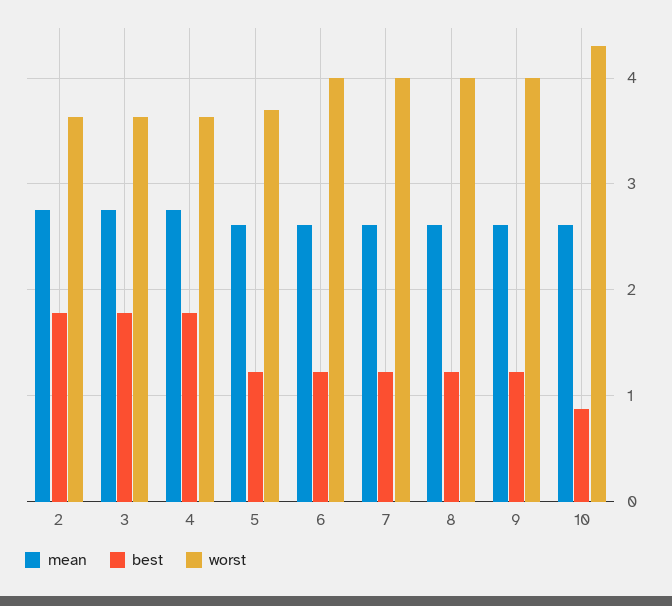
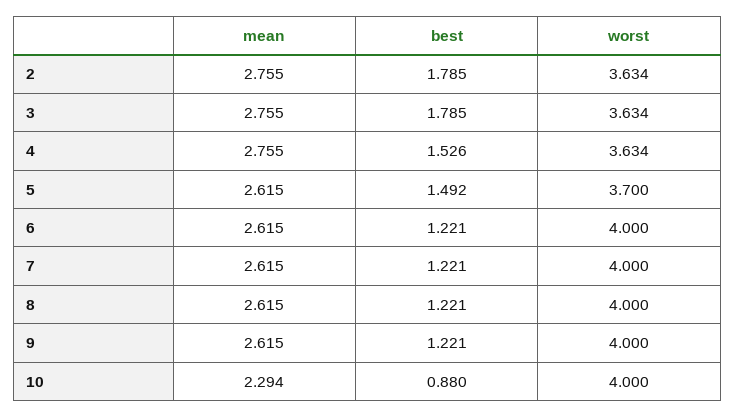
best, 4: 1.8 -> 1.526
best, 5: 1.2 -> 1.492
mean, 10: 2.6 -> 2.294
worst, 10: 4.3 -> 4

